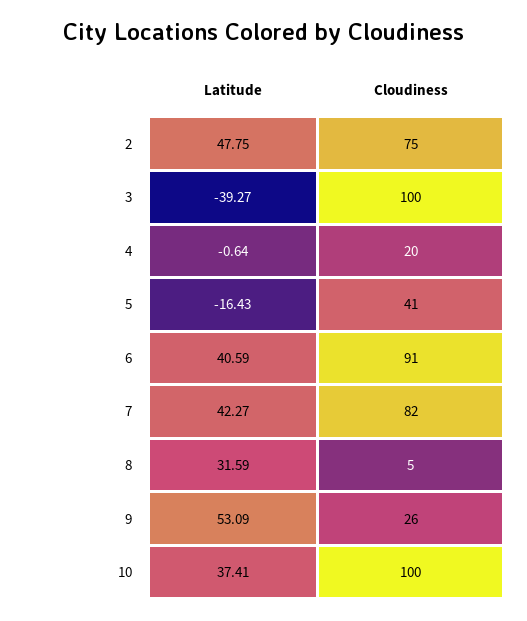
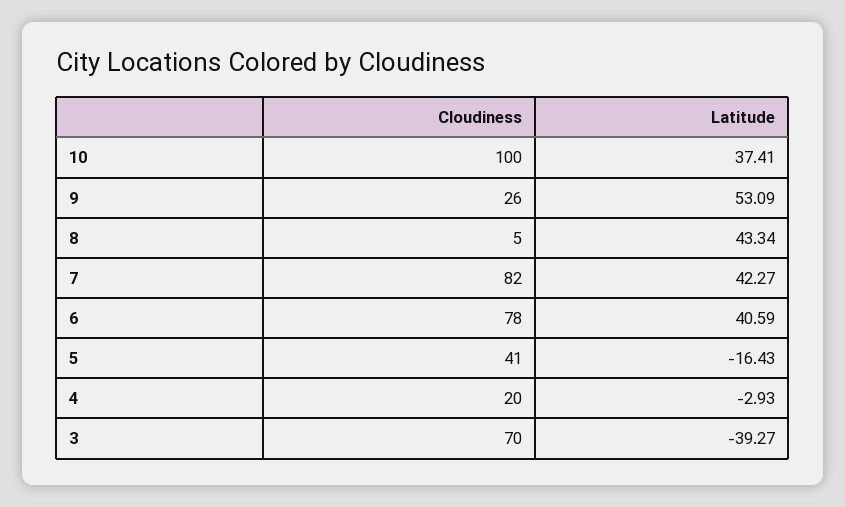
Latitude, 2: 47.75 -> none
Cloudiness, 2: 75 -> none
Cloudiness, 3: 100 -> 70
Latitude, 4: -0.64 -> -2.93
Cloudiness, 6: 91 -> 78
Latitude, 8: 31.59 -> 43.34

